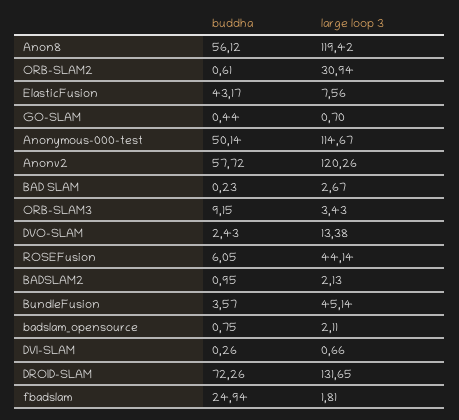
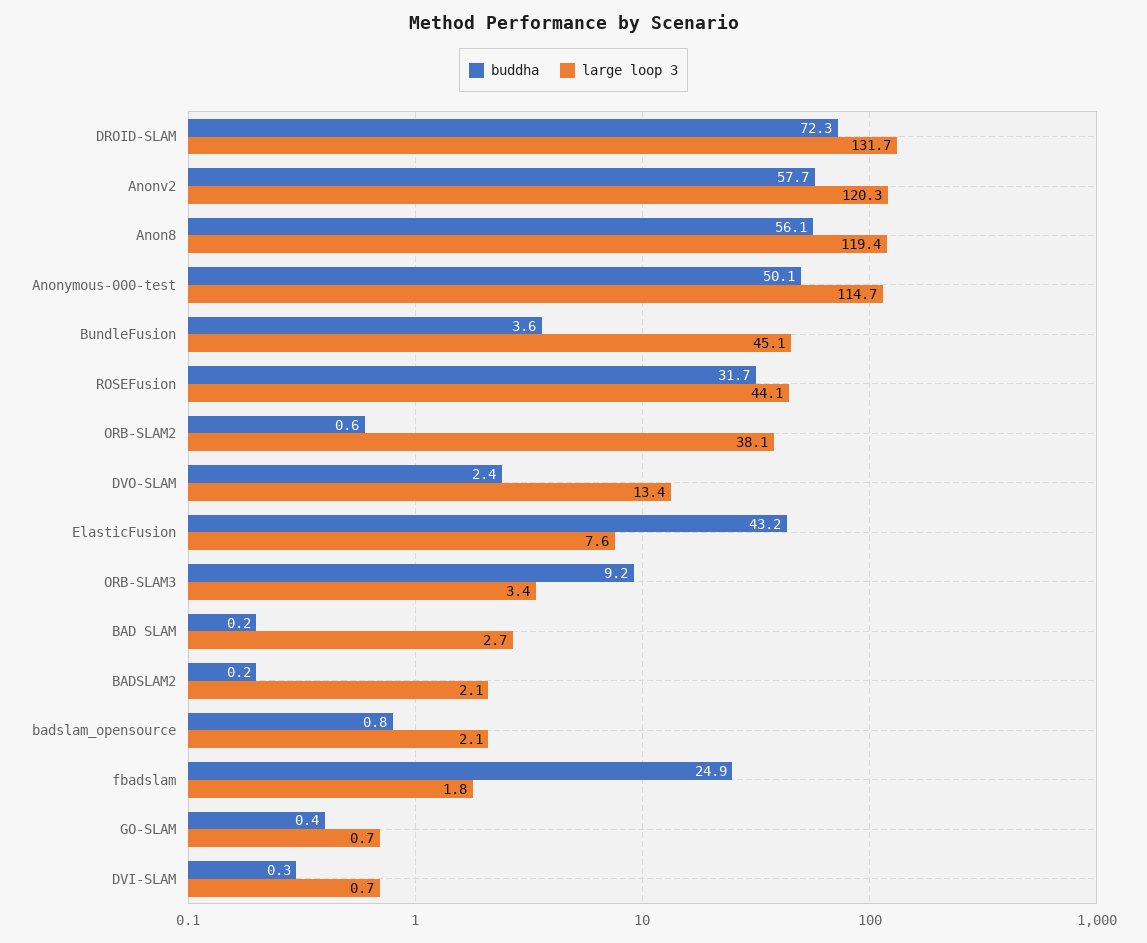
large loop 3, ORB-SLAM2: 30.94 -> 38.1
buddha, ROSEFusion: 6.05 -> 31.7
buddha, BADSLAM2: 0.95 -> 0.2

